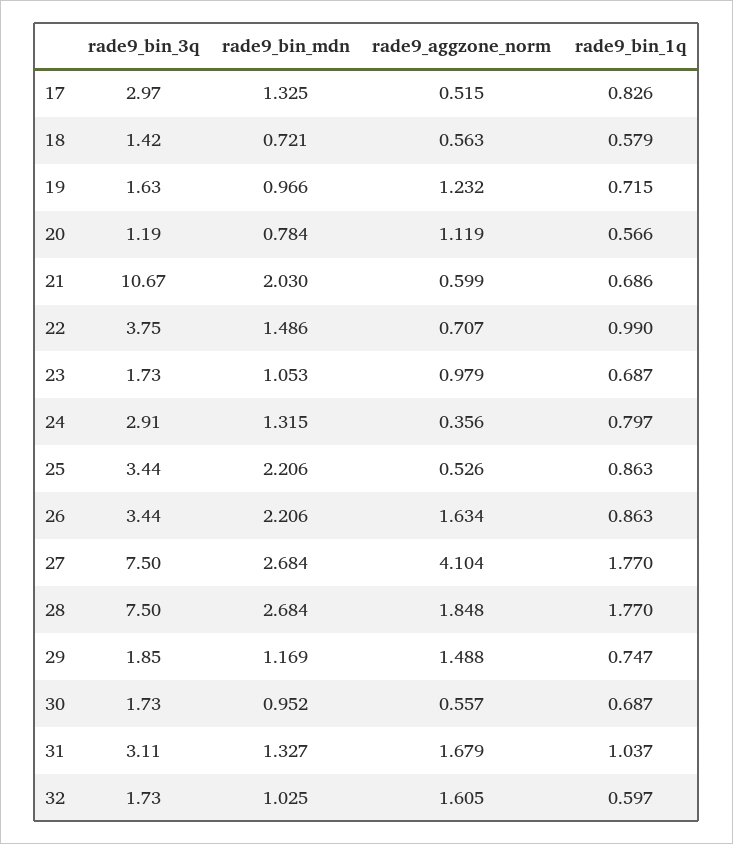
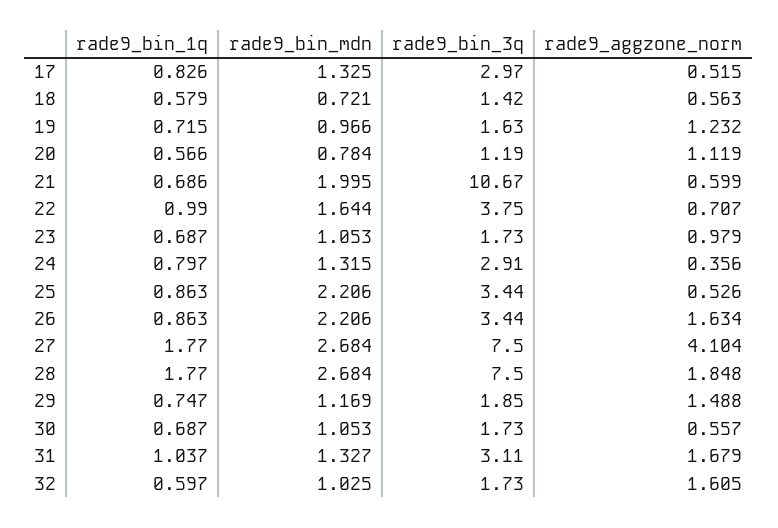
rade9_bin_mdn, 21: 2.03 -> 1.995
rade9_bin_mdn, 22: 1.486 -> 1.644
rade9_bin_mdn, 30: 0.952 -> 1.053

